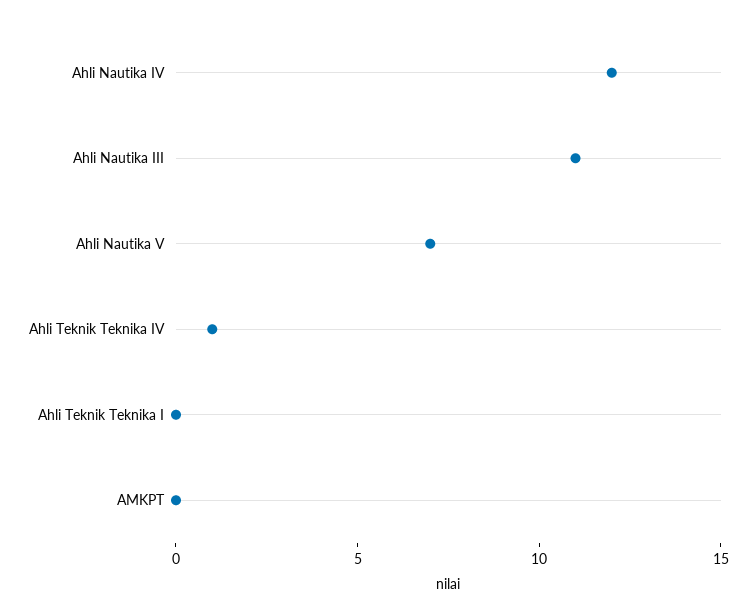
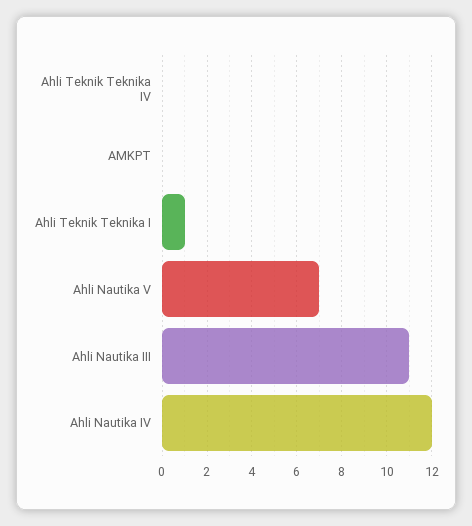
Ahli Teknik Teknika IV: 1 -> 0
Ahli Teknik Teknika I: 0 -> 1

